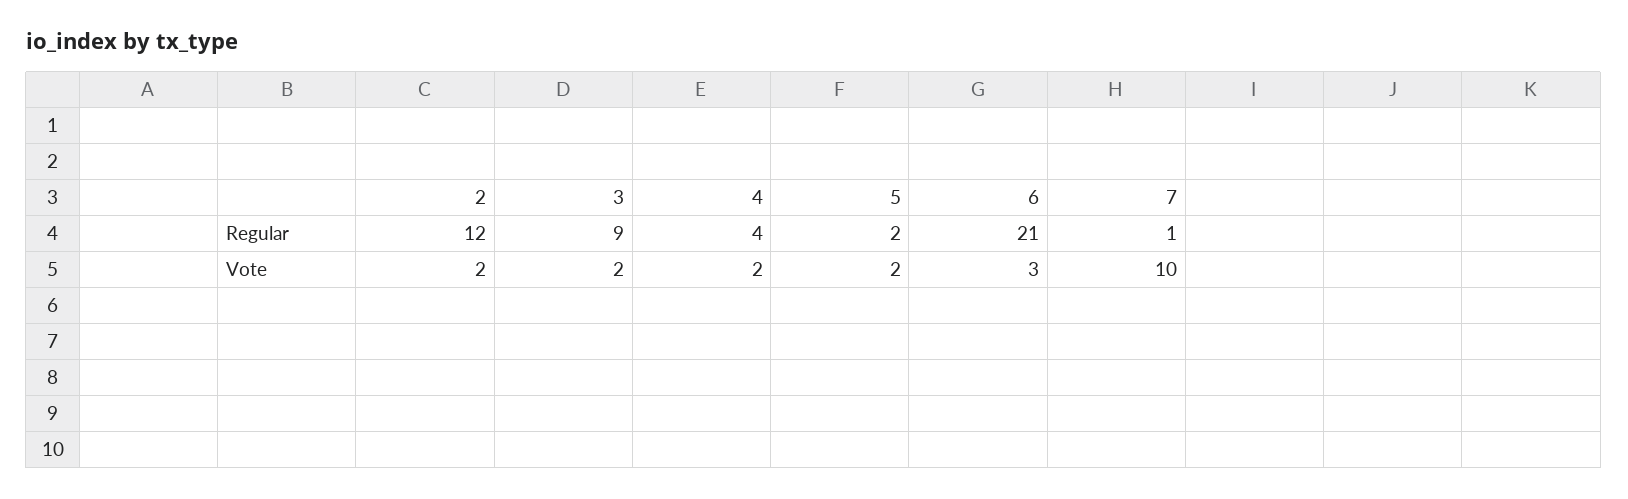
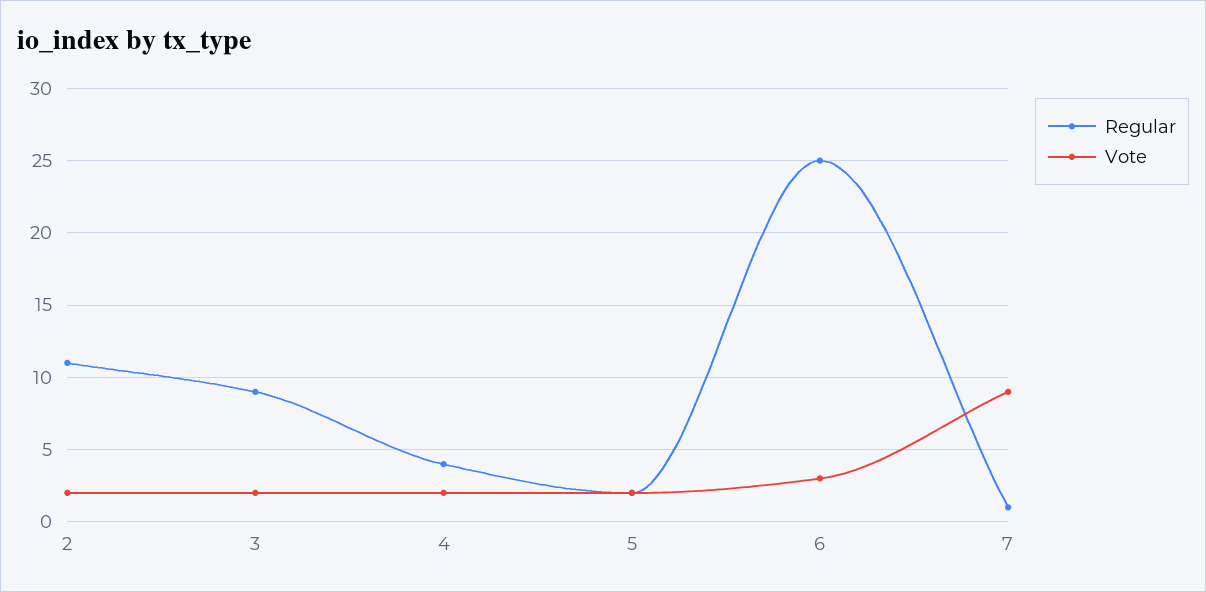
Regular, 2: 12 -> 11
Regular, 6: 21 -> 25
Vote, 7: 10 -> 9

